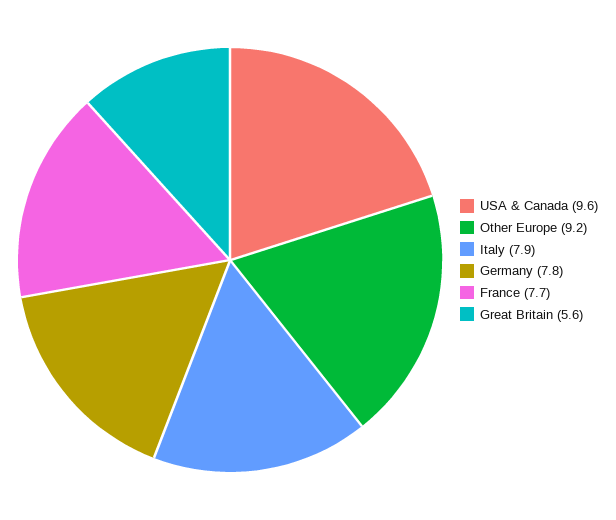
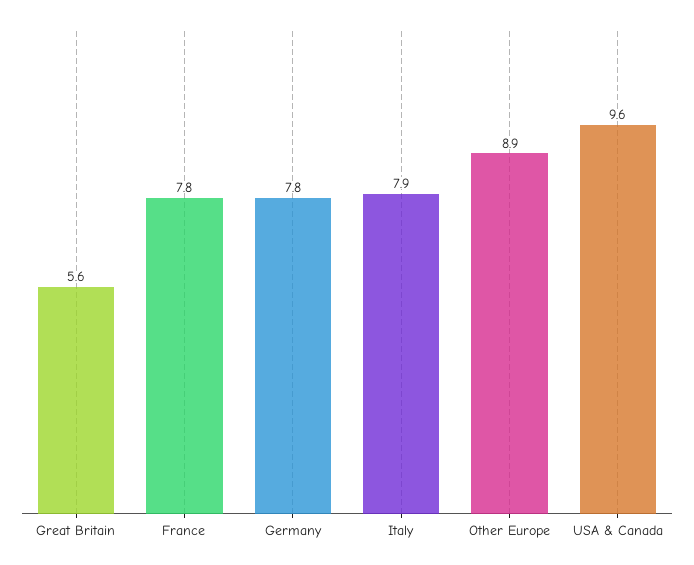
Other Europe: 9.2 -> 8.9
France: 7.7 -> 7.8

